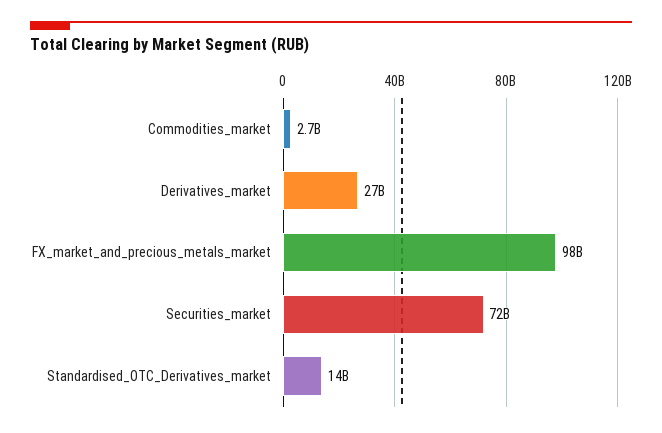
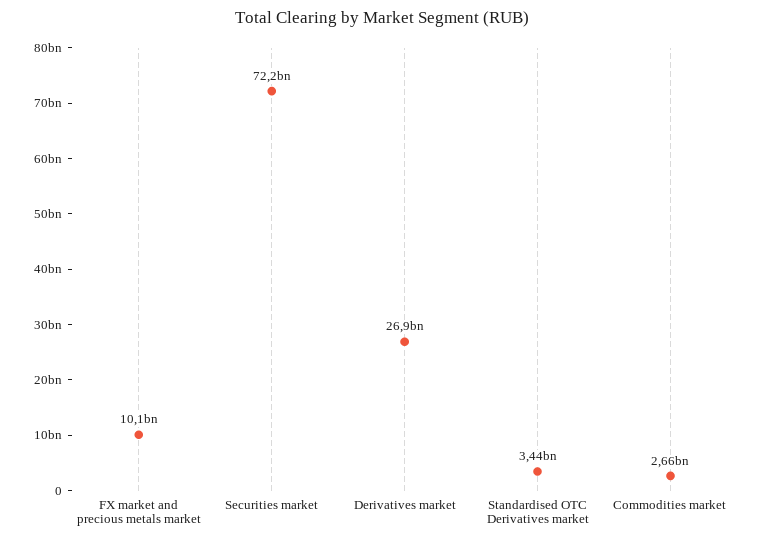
FX_market_and_precious_metals_market: 98000000000 -> 10100000000
Standardised_OTC_Derivatives_market: 14000000000 -> 3440000000

